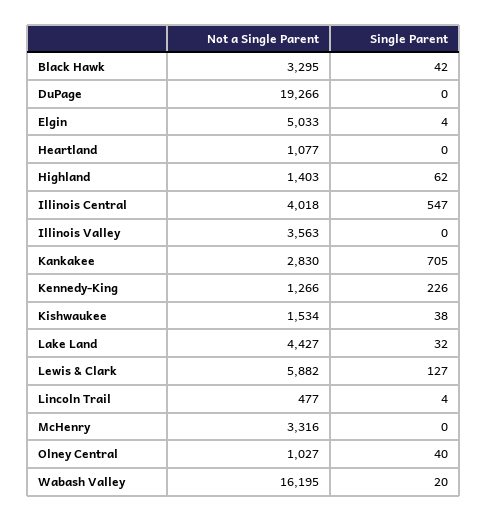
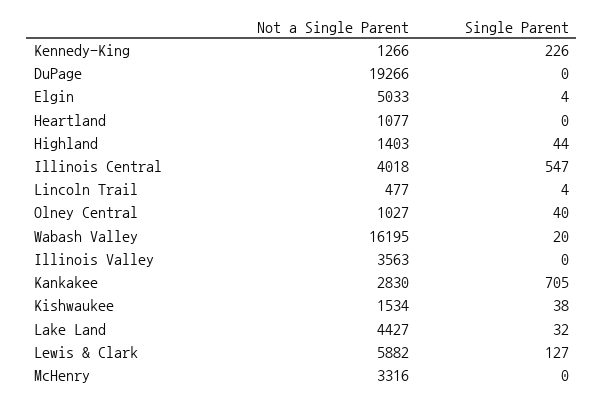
Not a Single Parent, Black Hawk: 3295 -> none
Single Parent, Black Hawk: 42 -> none
Single Parent, Highland: 62 -> 44

